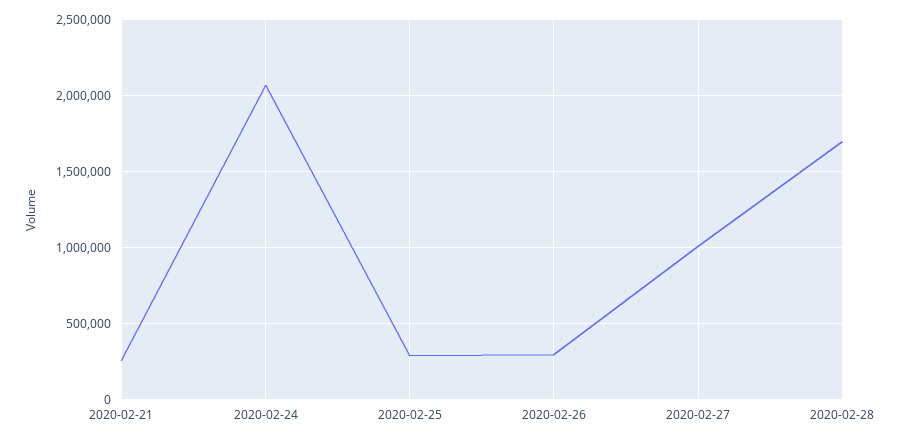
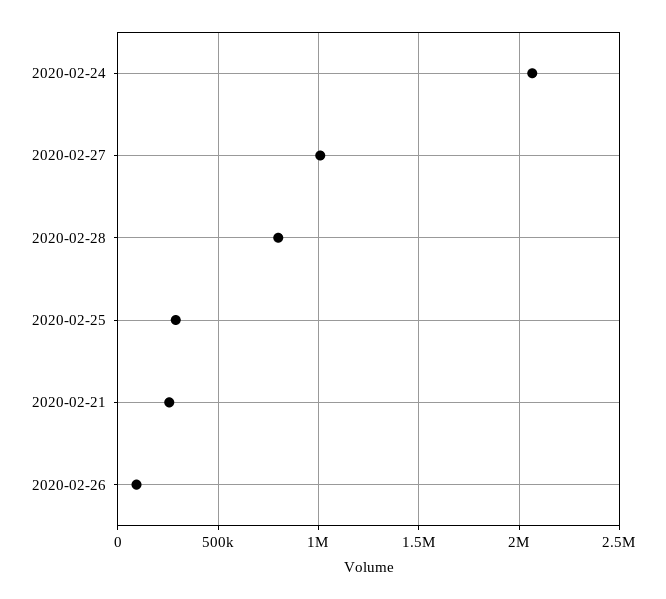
2020-02-26: 300000 -> 100000
2020-02-28: 1700000 -> 800000

